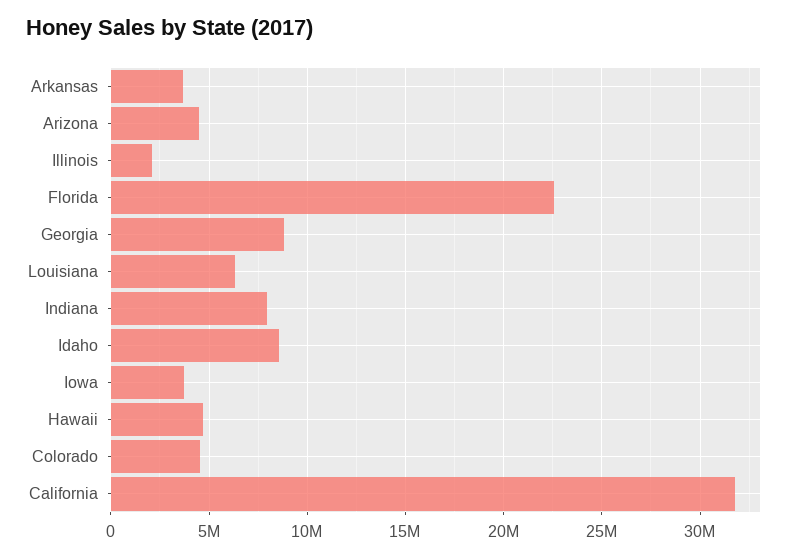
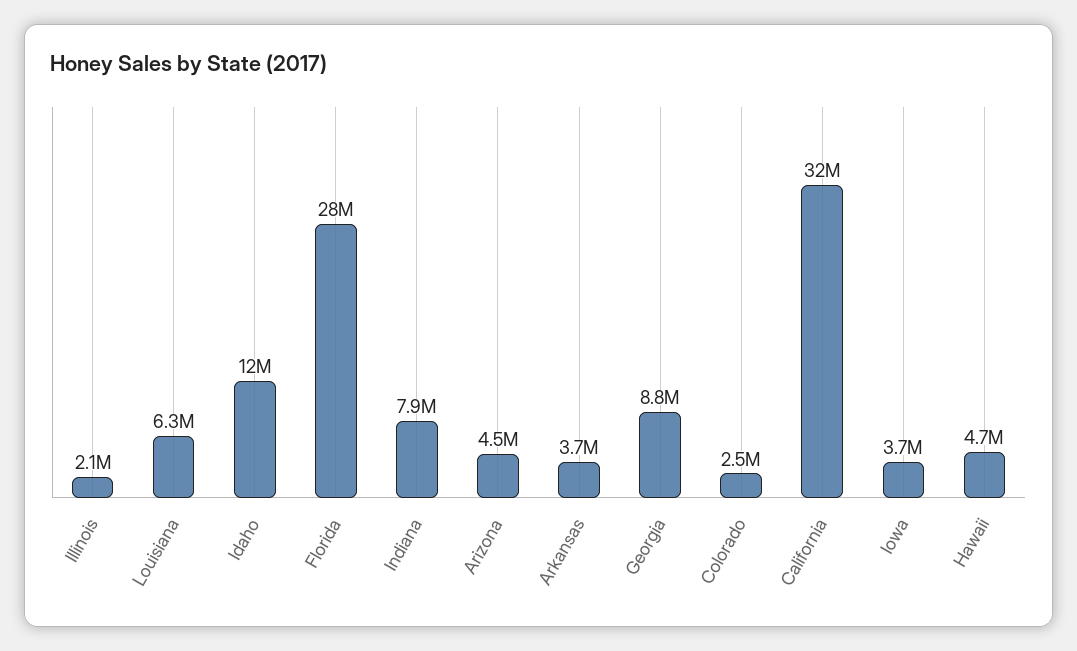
Florida: 22500000 -> 28000000
Idaho: 8500000 -> 12000000
Colorado: 4500000 -> 2500000

